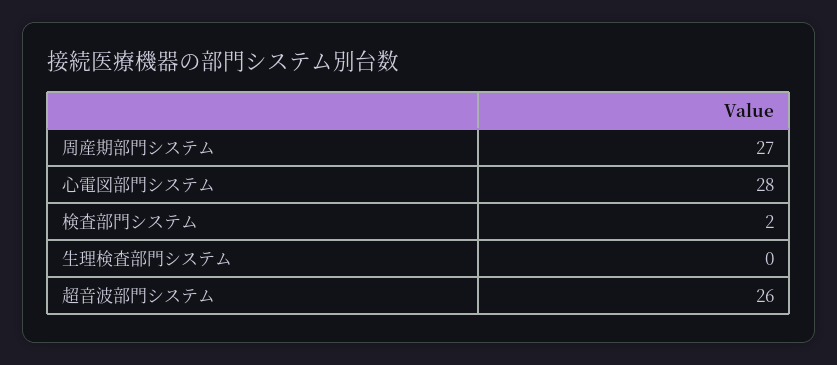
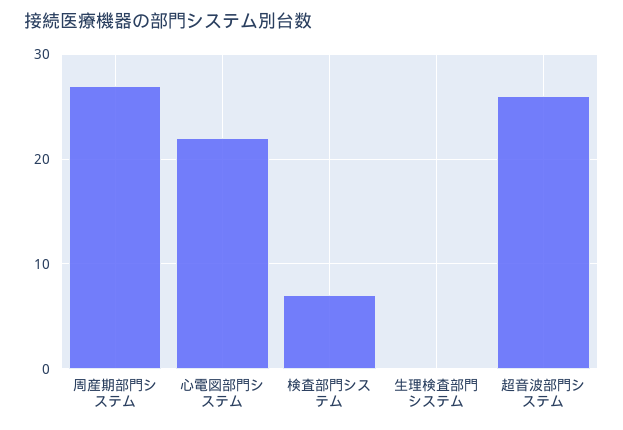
心電図部門システム: 28 -> 22
検査部門システム: 2 -> 7

